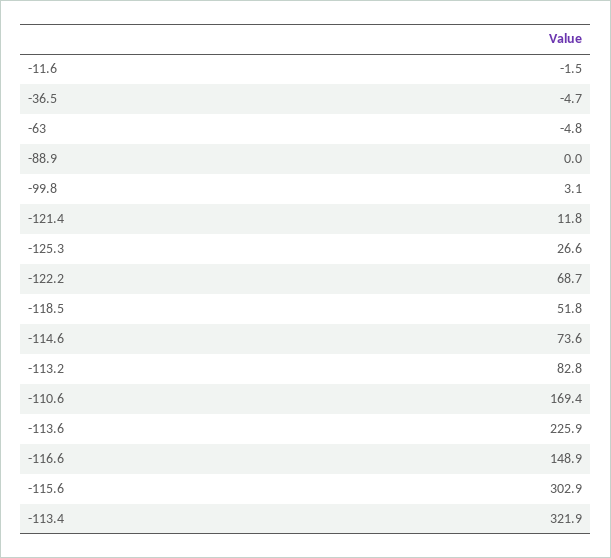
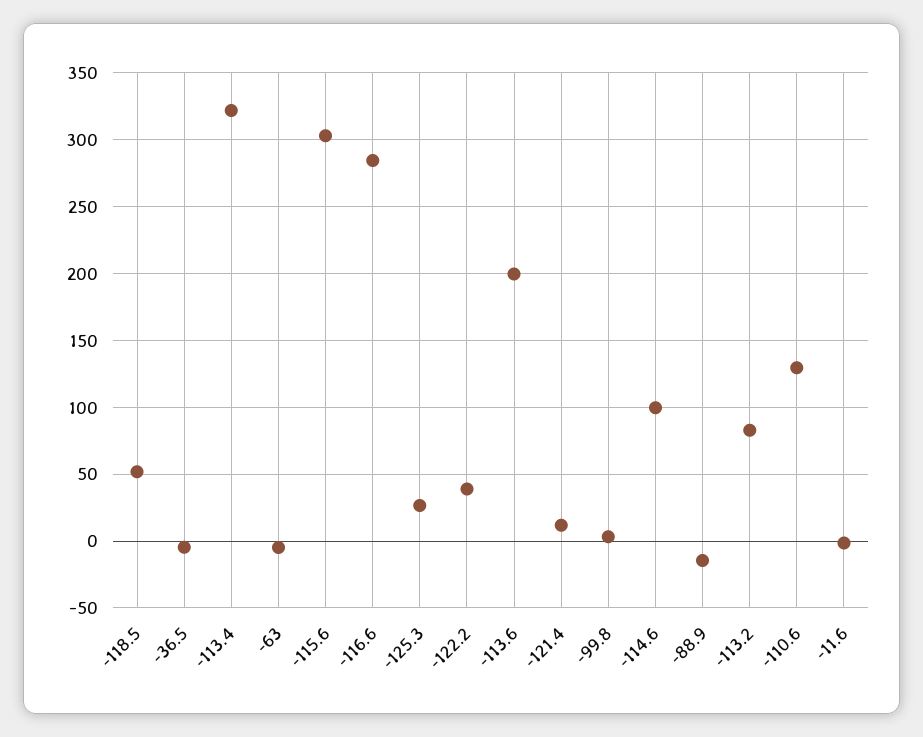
-88.9: 0 -> -15
-122.2: 68.7 -> 40
-114.6: 73.6 -> 100
-110.6: 169.4 -> 130
-113.6: 225.9 -> 200
-116.6: 148.9 -> 285

